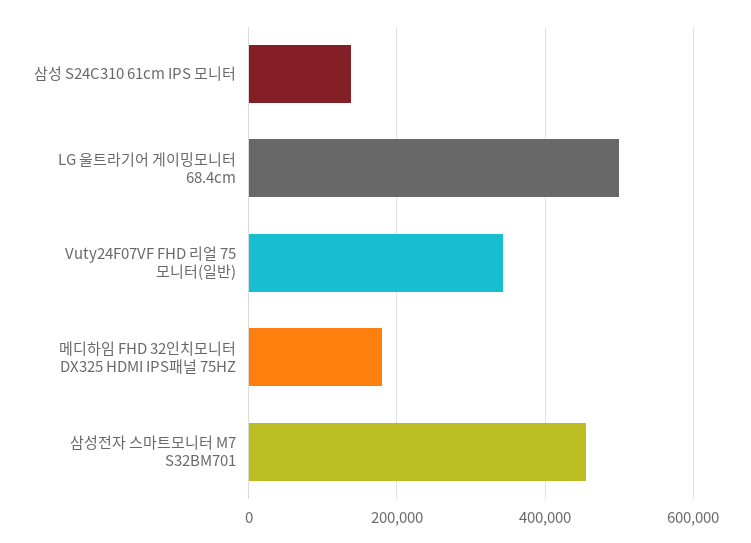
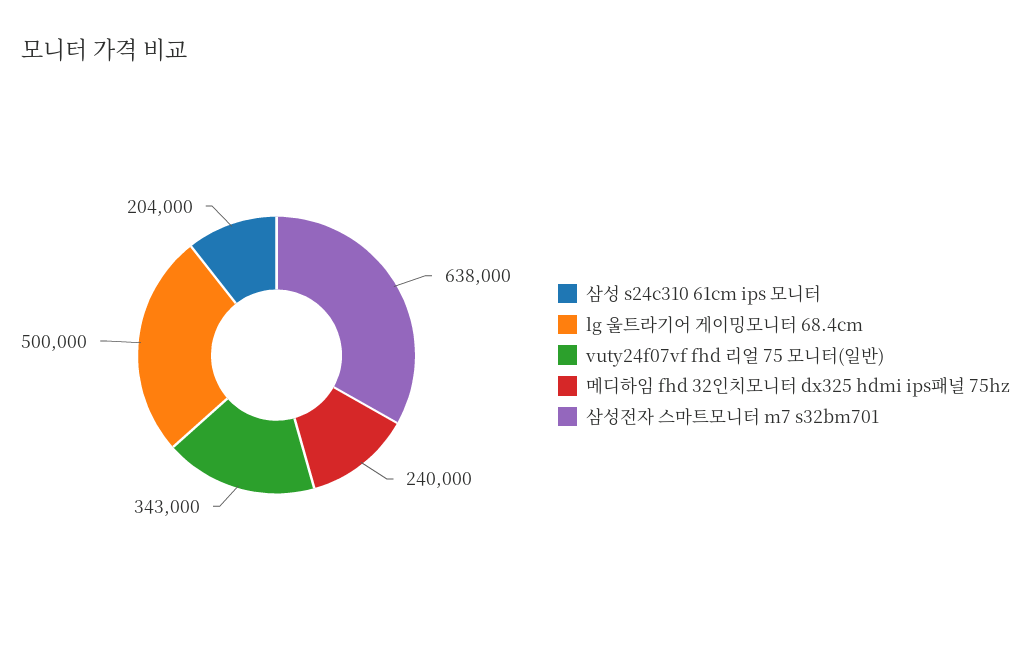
삼성 S24C310 61cm IPS 모니터: 140000 -> 204000
메디하임 FHD 32인치모니터 DX325 HDMI IPS패널 75HZ: 180000 -> 240000
삼성전자 스마트모니터 M7 S32BM701: 460000 -> 638000

